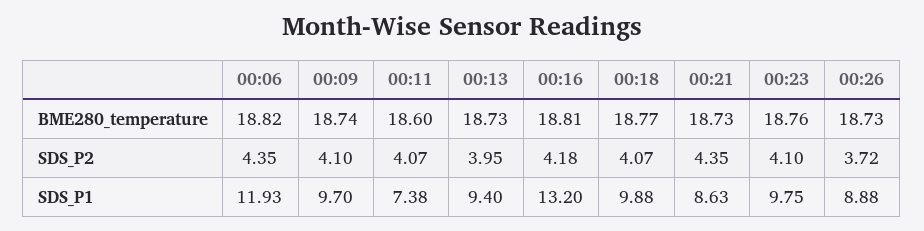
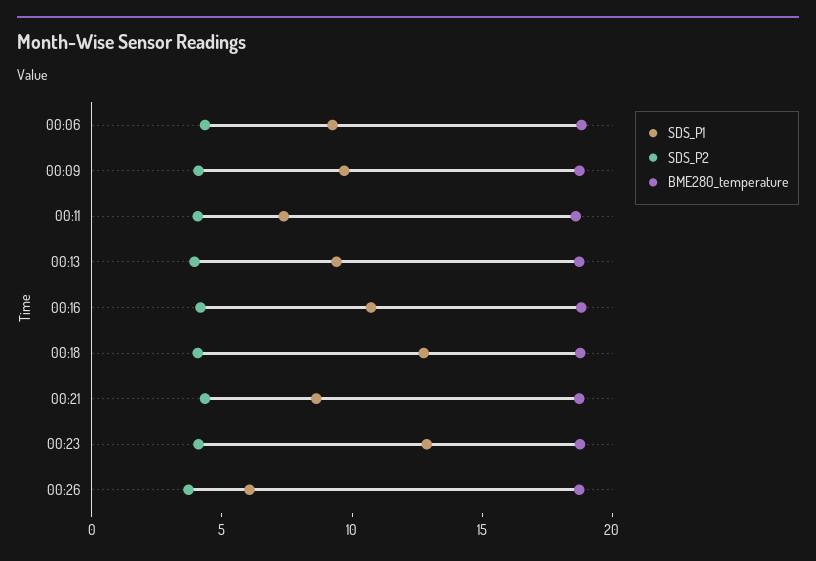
SDS_P1, 00:06: 11.93 -> 9
SDS_P1, 00:16: 13.2 -> 11
SDS_P1, 00:18: 9.88 -> 13
SDS_P1, 00:23: 9.75 -> 13
SDS_P1, 00:26: 8.88 -> 6

